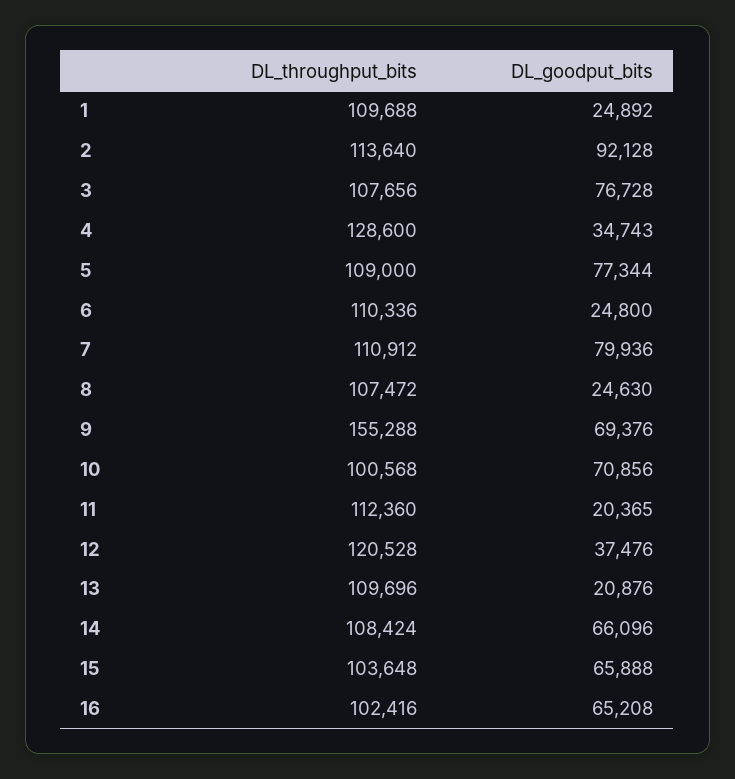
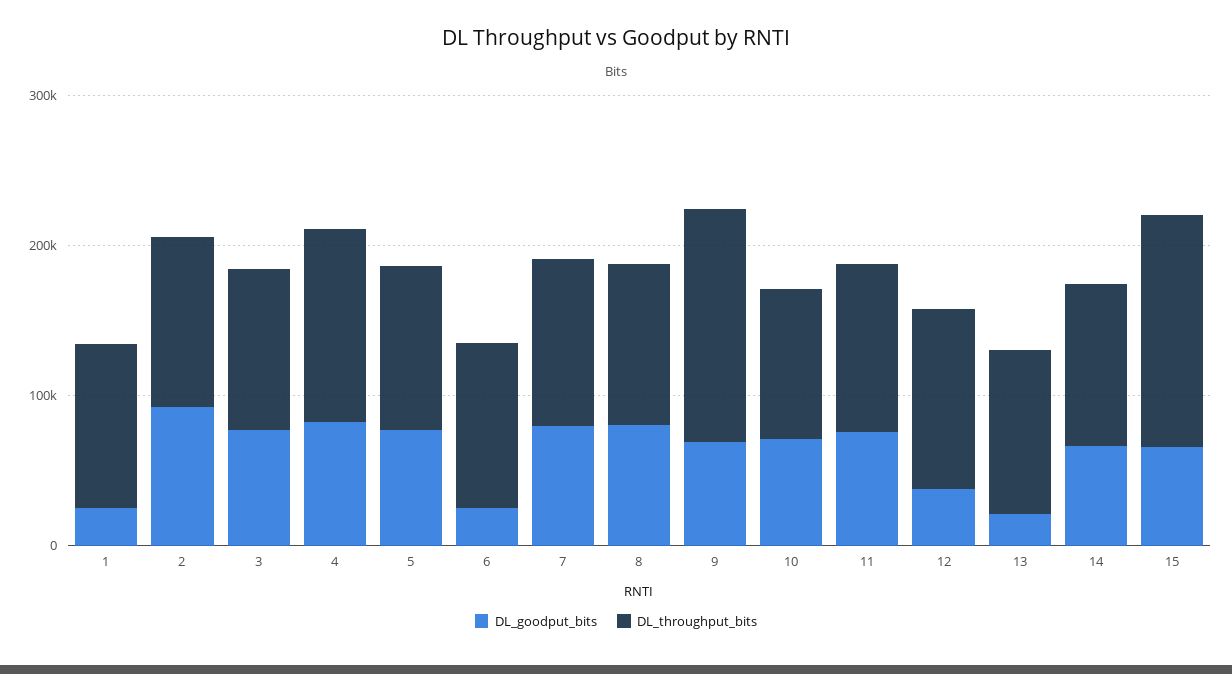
DL_goodput_bits, 4: 34743 -> 80000
DL_goodput_bits, 8: 24630 -> 80000
DL_goodput_bits, 11: 20365 -> 80000
DL_throughput_bits, 15: 103648 -> 160000
DL_throughput_bits, 16: 102416 -> none
DL_goodput_bits, 16: 65208 -> none

